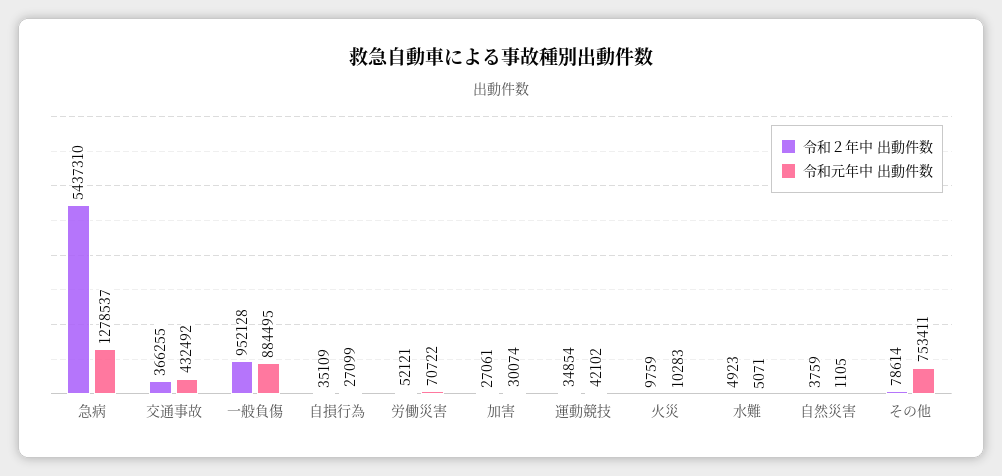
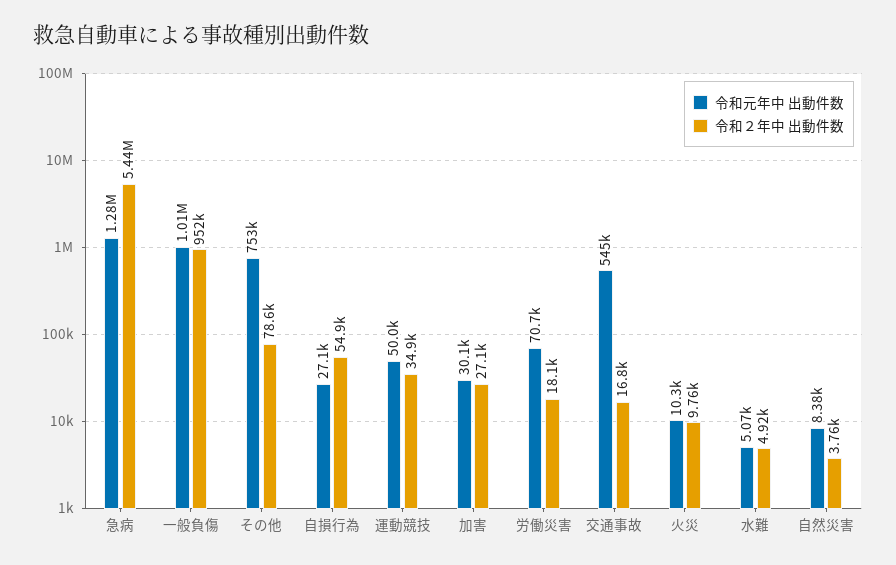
令和２年中 出動件数, 交通事故: 366255 -> 16800
令和元年中 出動件数, 交通事故: 432492 -> 545000
令和元年中 出動件数, 一般負傷: 884495 -> 1010000
令和２年中 出動件数, 自損行為: 35109 -> 54900
令和２年中 出動件数, 労働災害: 52121 -> 18100
令和元年中 出動件数, 運動競技: 42102 -> 50000
令和元年中 出動件数, 自然災害: 1105 -> 8380

